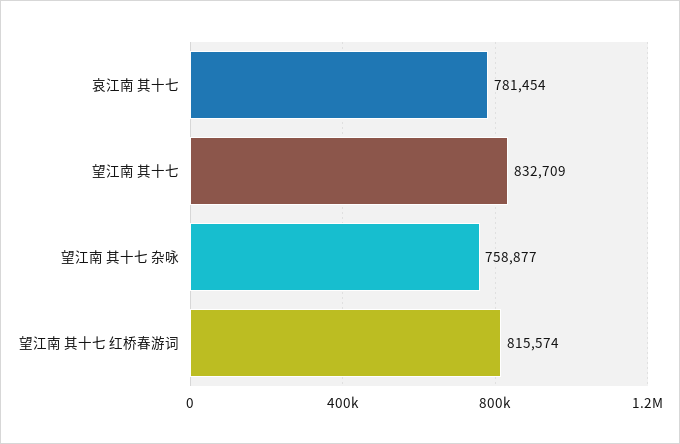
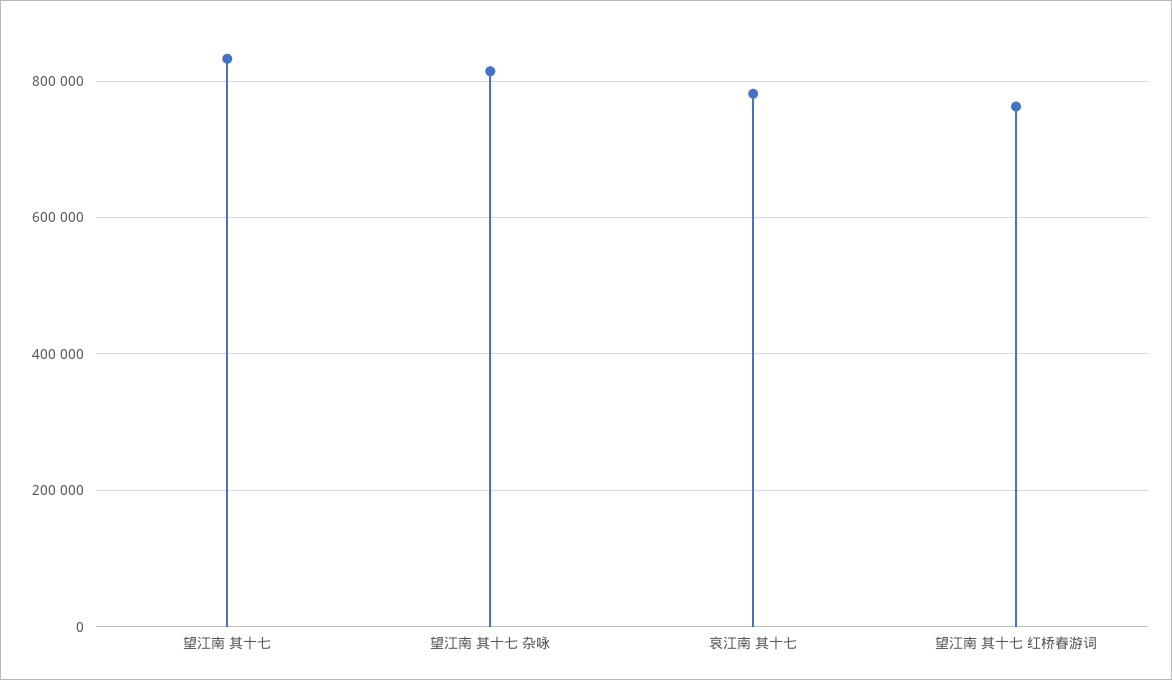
望江南 其十七 杂咏: 758877 -> 820000
望江南 其十七 红桥春游词: 815574 -> 760000

